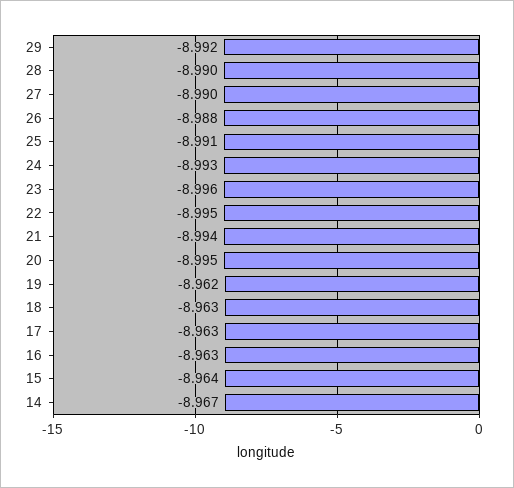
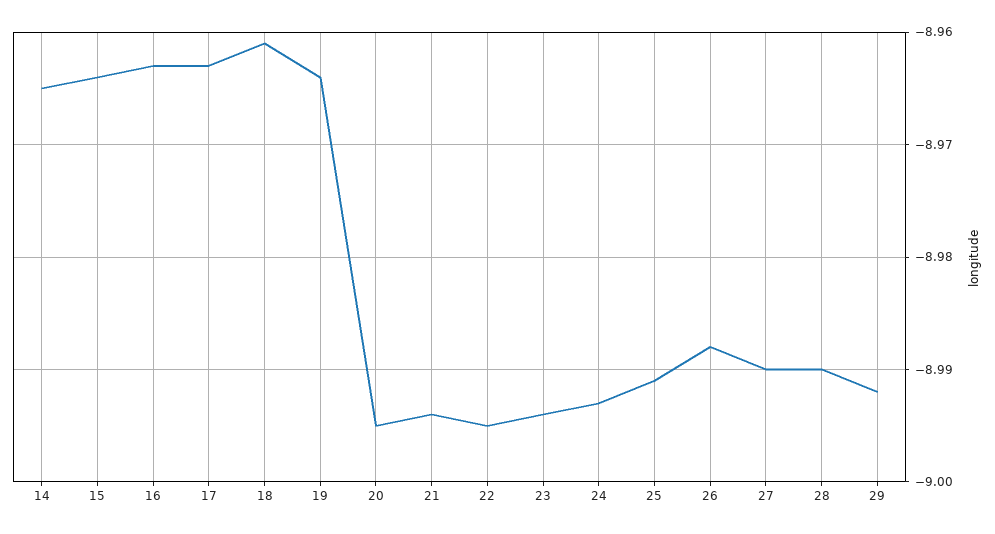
23: -8.996 -> -8.994
19: -8.962 -> -8.964
18: -8.963 -> -8.961
14: -8.967 -> -8.965

